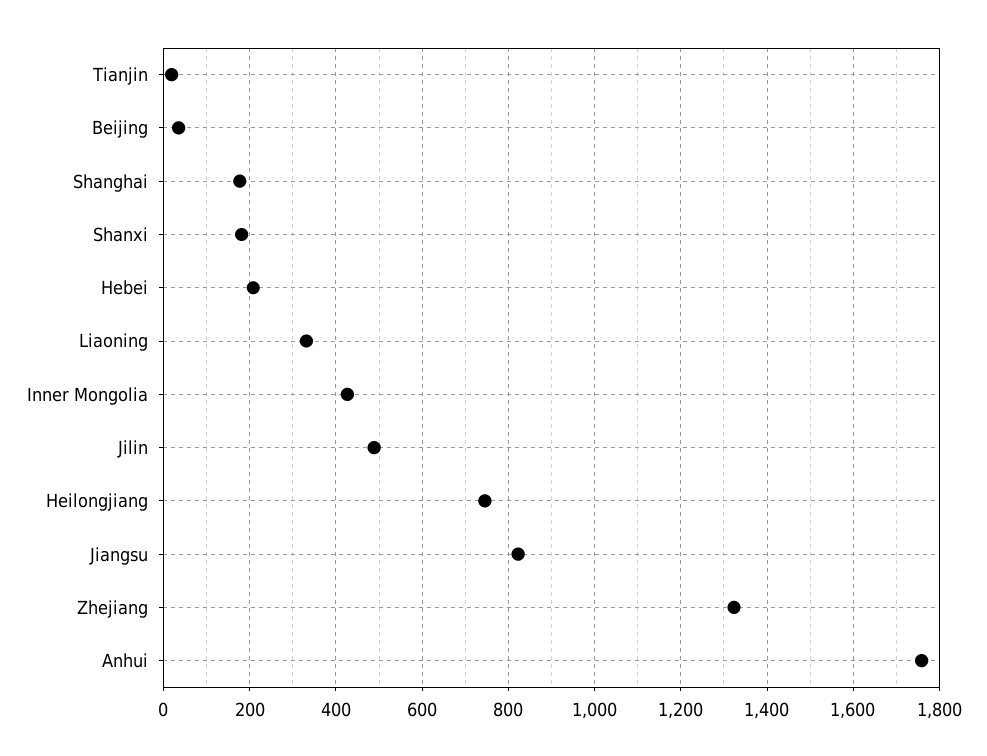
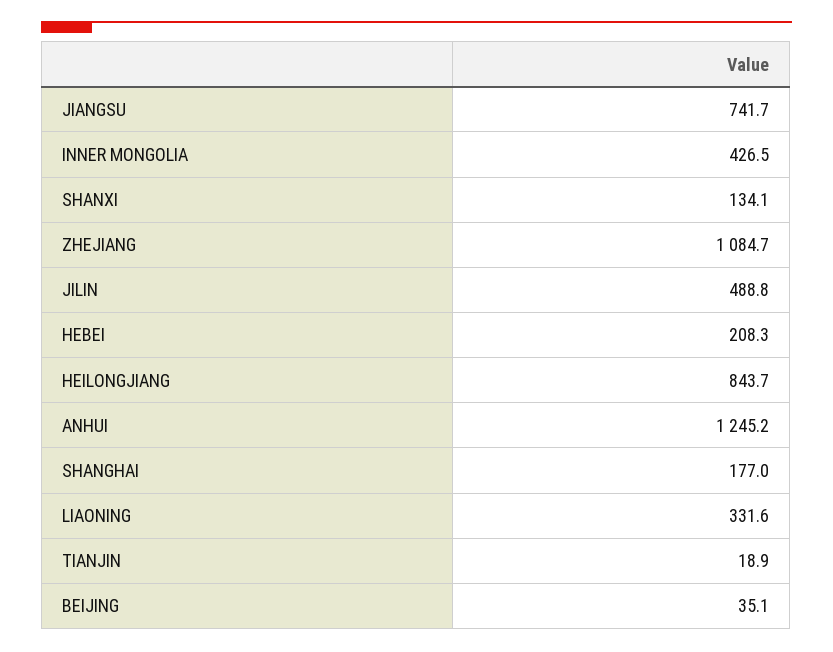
Shanxi: 180 -> 134.1
Heilongjiang: 740 -> 843.7
Jiangsu: 820 -> 741.7
Zhejiang: 1320 -> 1084.7
Anhui: 1760 -> 1245.2

